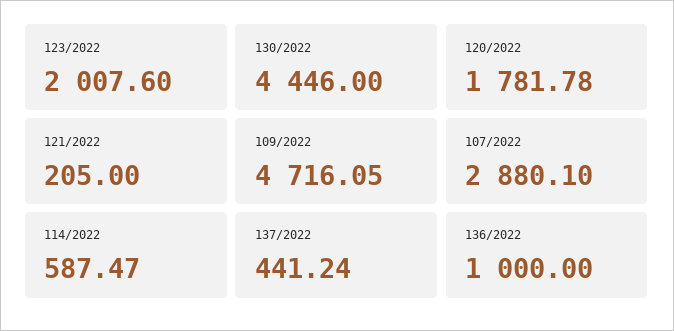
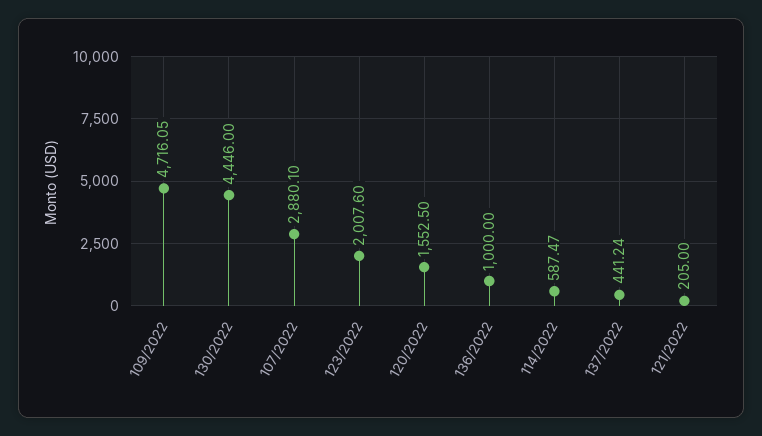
120/2022: 1781.78 -> 1552.5

